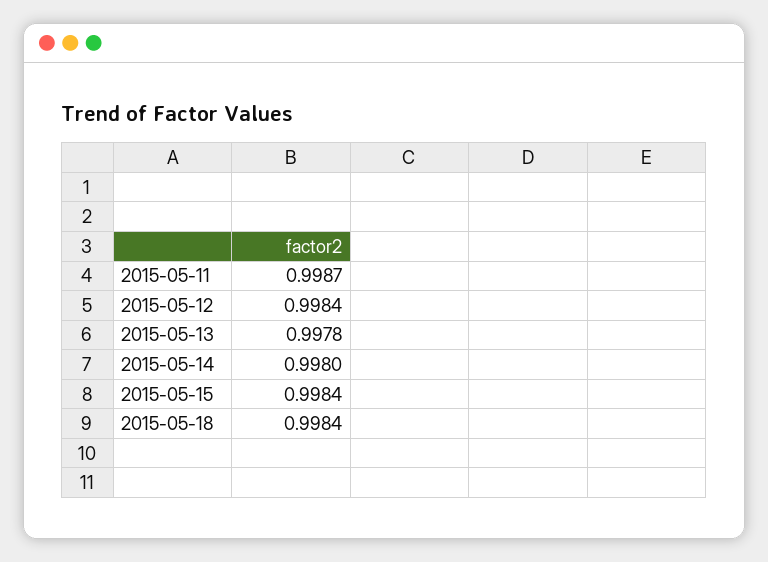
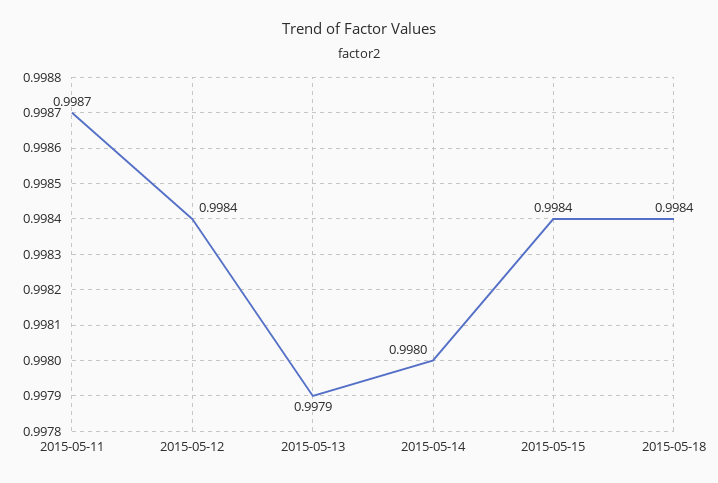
2015-05-13: 0.9978 -> 0.9979

